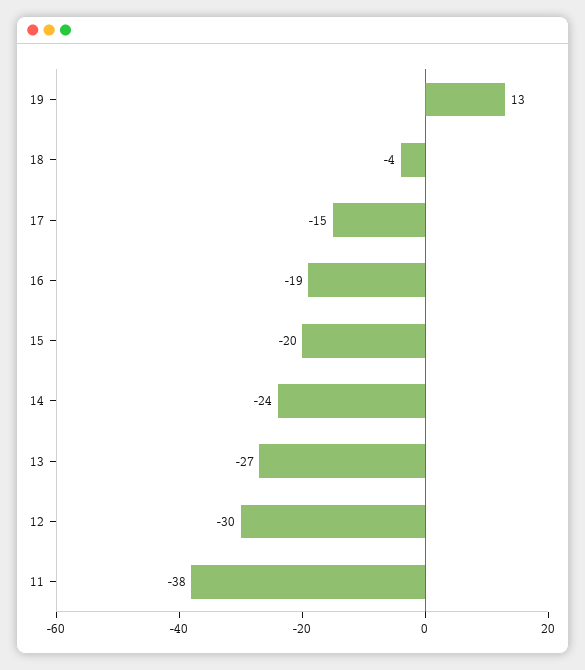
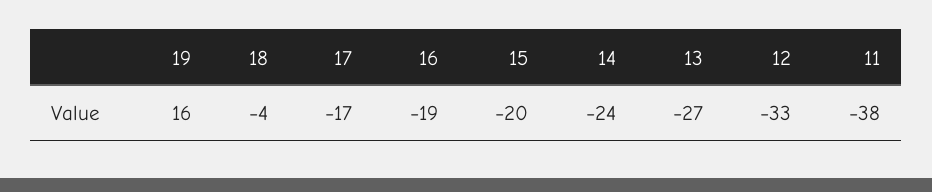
19: 13 -> 16
17: -15 -> -17
12: -30 -> -33

